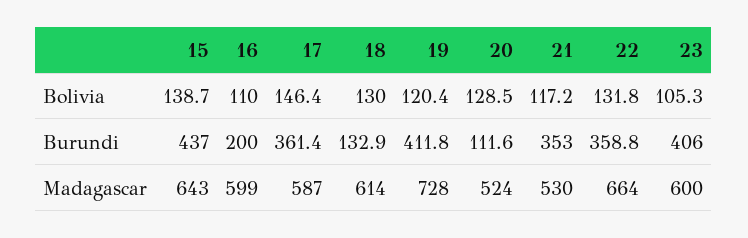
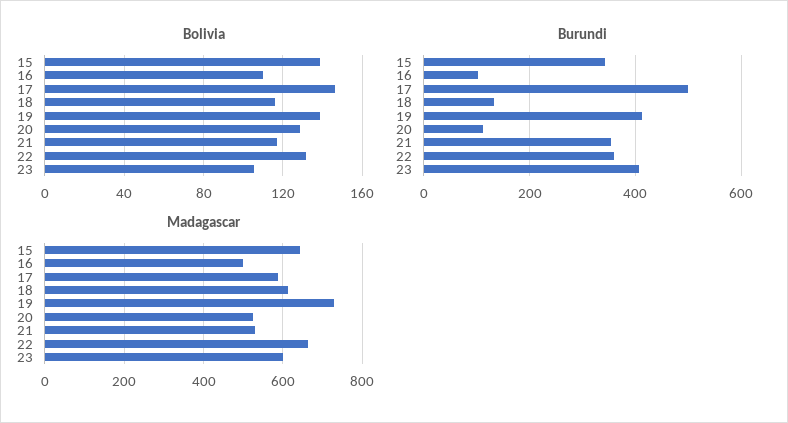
Bolivia, 18: 130 -> 115
Bolivia, 19: 120.4 -> 140
Burundi, 15: 437 -> 340
Burundi, 16: 200 -> 100
Burundi, 17: 361.4 -> 500
Madagascar, 16: 599 -> 500

